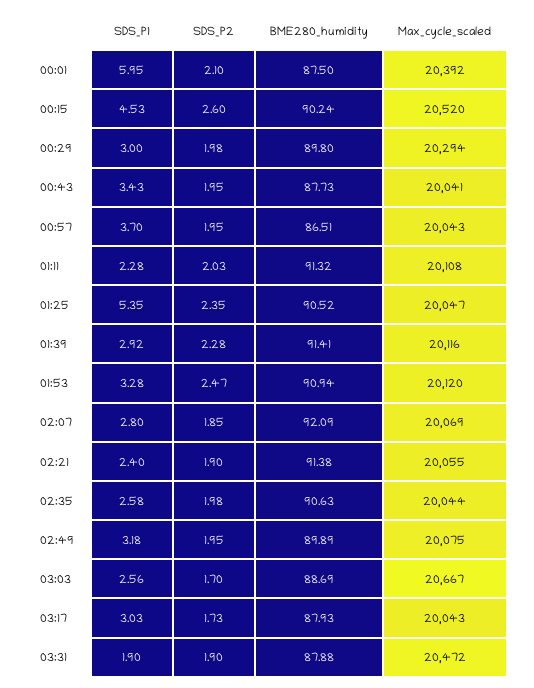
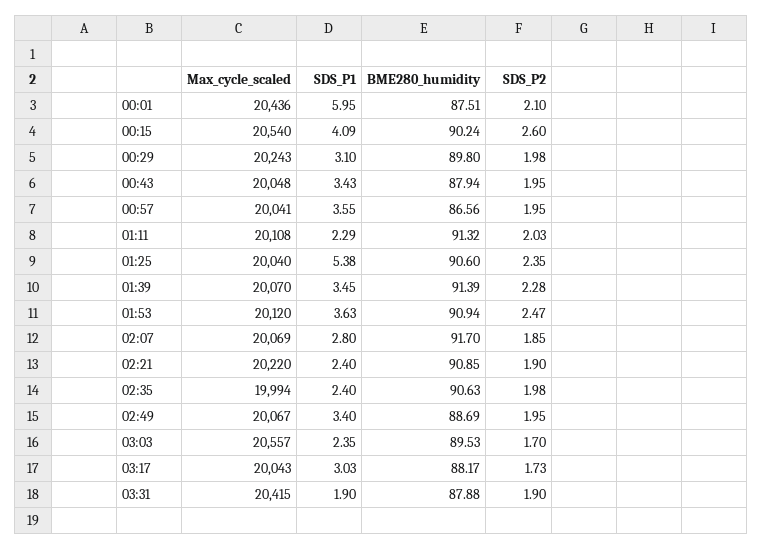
BME280_humidity, 00:01: 87.5 -> 87.51
Max_cycle_scaled, 00:01: 20392 -> 20436
SDS_P1, 00:15: 4.53 -> 4.09
Max_cycle_scaled, 00:15: 20520 -> 20540
SDS_P1, 00:29: 3 -> 3.1
Max_cycle_scaled, 00:29: 20294 -> 20243
BME280_humidity, 00:43: 87.73 -> 87.94
Max_cycle_scaled, 00:43: 20041 -> 20048
SDS_P1, 00:57: 3.7 -> 3.55
BME280_humidity, 00:57: 86.51 -> 86.56
Max_cycle_scaled, 00:57: 20043 -> 20041
SDS_P1, 01:11: 2.28 -> 2.29
SDS_P1, 01:25: 5.35 -> 5.38
BME280_humidity, 01:25: 90.52 -> 90.6
Max_cycle_scaled, 01:25: 20047 -> 20040
SDS_P1, 01:39: 2.92 -> 3.45
BME280_humidity, 01:39: 91.41 -> 91.39
Max_cycle_scaled, 01:39: 20116 -> 20070
SDS_P1, 01:53: 3.28 -> 3.63
BME280_humidity, 02:07: 92.09 -> 91.7
BME280_humidity, 02:21: 91.38 -> 90.85
Max_cycle_scaled, 02:21: 20055 -> 20220
SDS_P1, 02:35: 2.58 -> 2.4
Max_cycle_scaled, 02:35: 20044 -> 19994
SDS_P1, 02:49: 3.18 -> 3.4
BME280_humidity, 02:49: 89.89 -> 88.69
Max_cycle_scaled, 02:49: 20075 -> 20067
SDS_P1, 03:03: 2.56 -> 2.35
BME280_humidity, 03:03: 88.69 -> 89.53
Max_cycle_scaled, 03:03: 20667 -> 20557
BME280_humidity, 03:17: 87.93 -> 88.17
Max_cycle_scaled, 03:31: 20472 -> 20415

